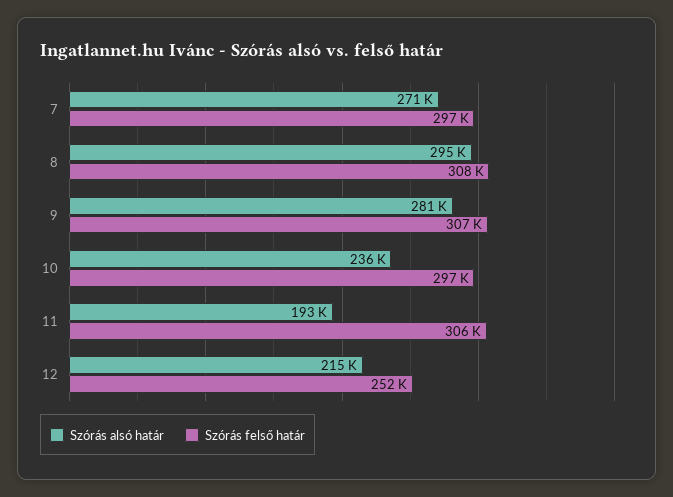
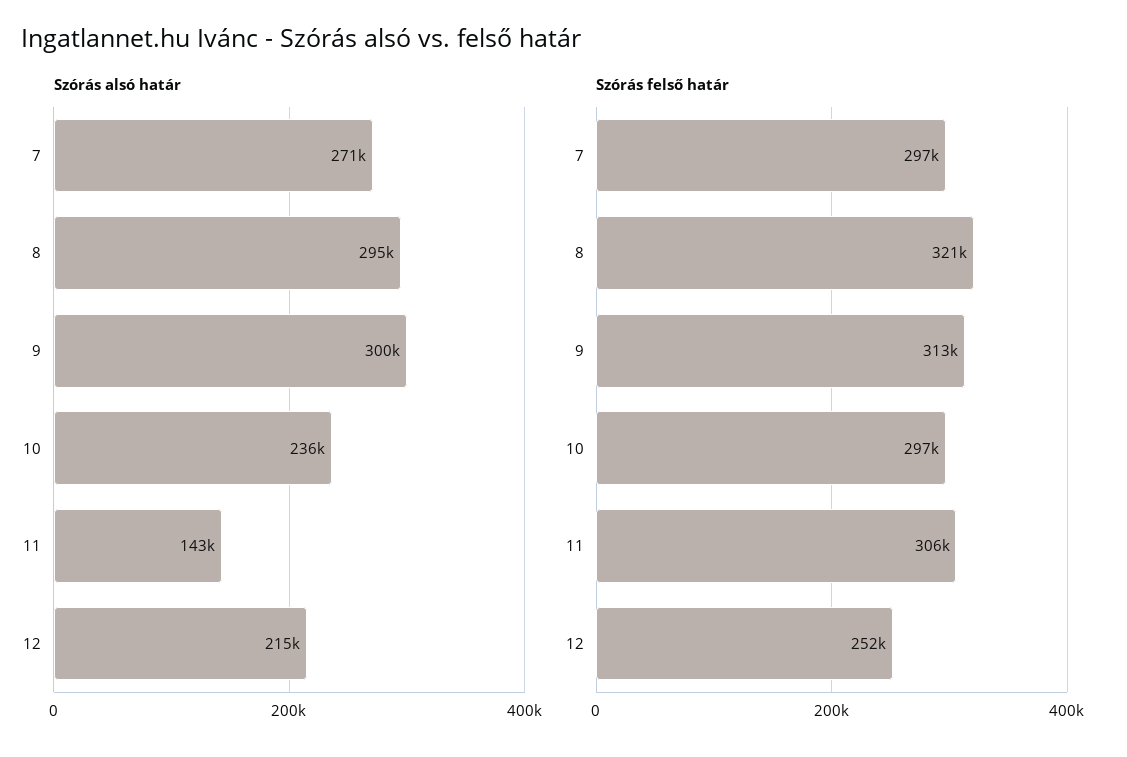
Szórás felső határ, 8: 308000 -> 321000
Szórás alsó határ, 9: 281000 -> 300000
Szórás felső határ, 9: 307000 -> 313000
Szórás alsó határ, 11: 193000 -> 143000

